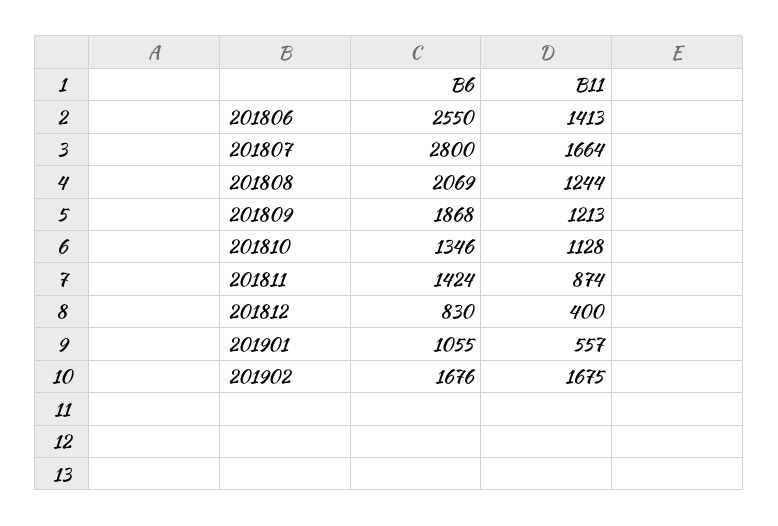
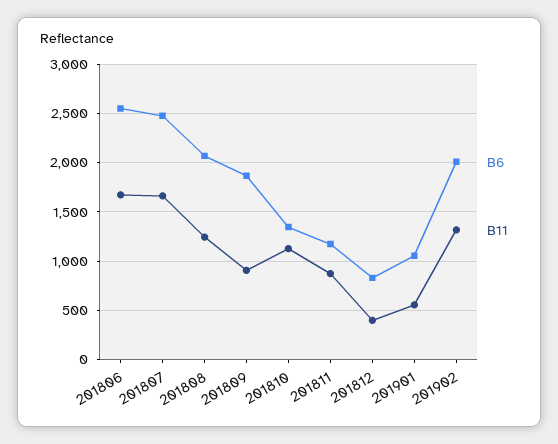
B11, 201806: 1413 -> 1700
B6, 201807: 2800 -> 2500
B11, 201809: 1213 -> 900
B6, 201811: 1424 -> 1200
B6, 201902: 1676 -> 2000
B11, 201902: 1675 -> 1300

